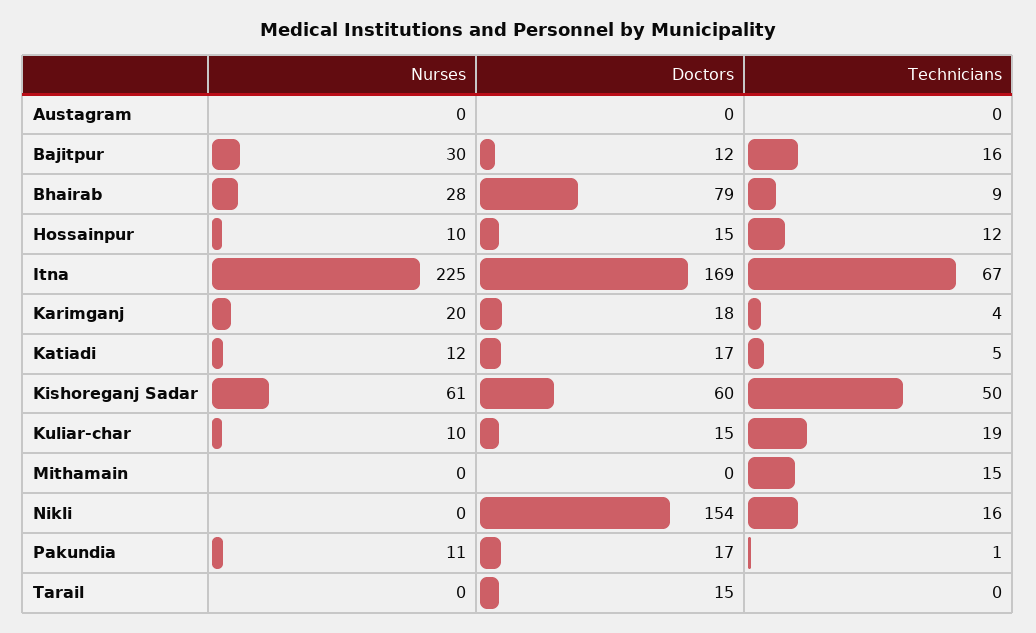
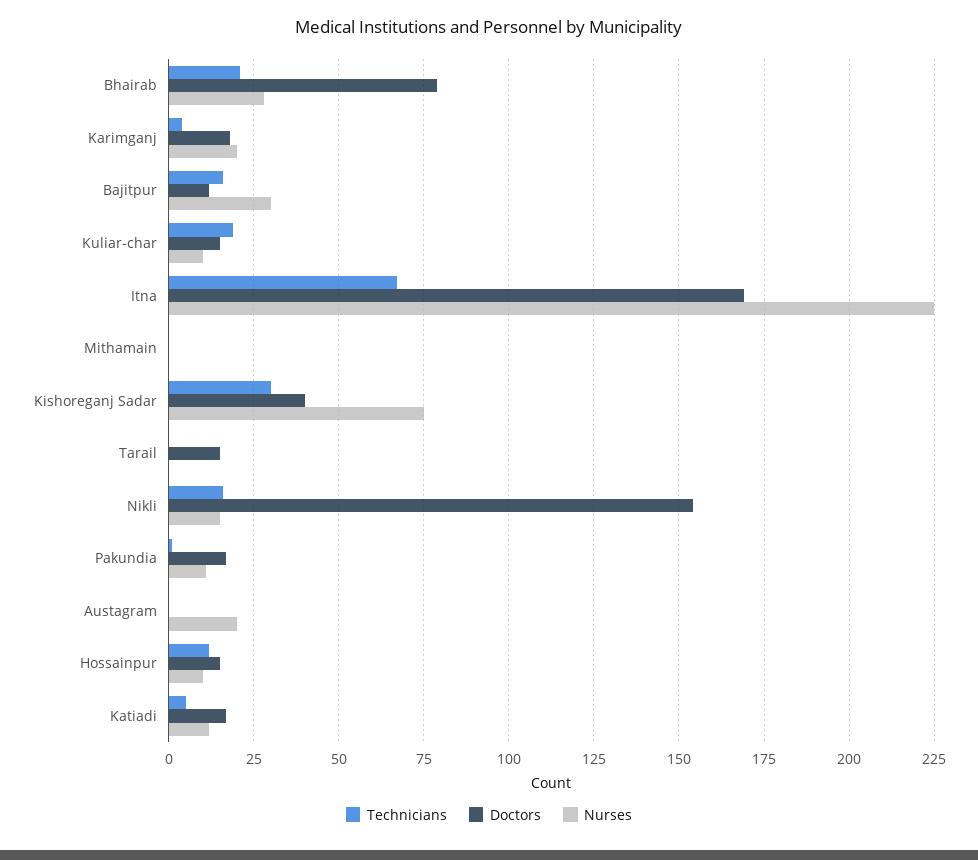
Nurses, Austagram: 0 -> 20
Technicians, Bhairab: 9 -> 20
Nurses, Kishoreganj Sadar: 61 -> 75
Doctors, Kishoreganj Sadar: 60 -> 40
Technicians, Kishoreganj Sadar: 50 -> 30
Technicians, Mithamain: 15 -> 0
Nurses, Nikli: 0 -> 15

